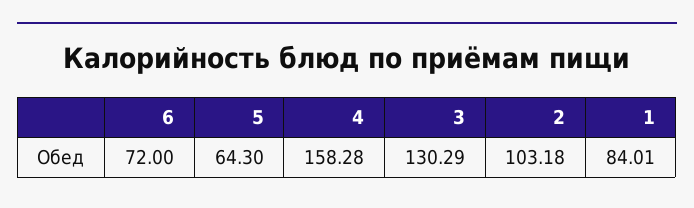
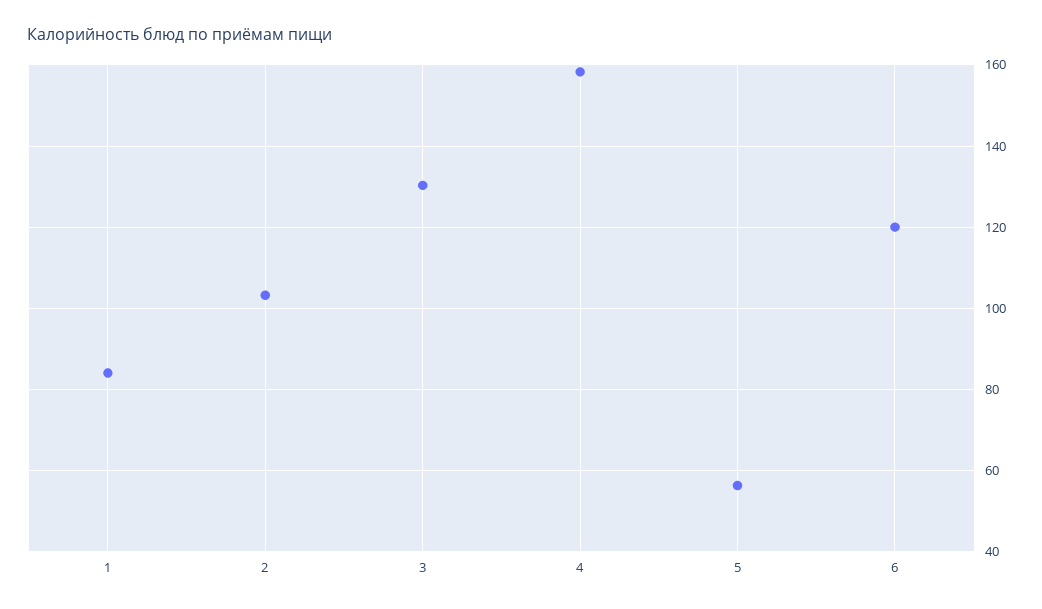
6: 72 -> 120
5: 64.3 -> 56

